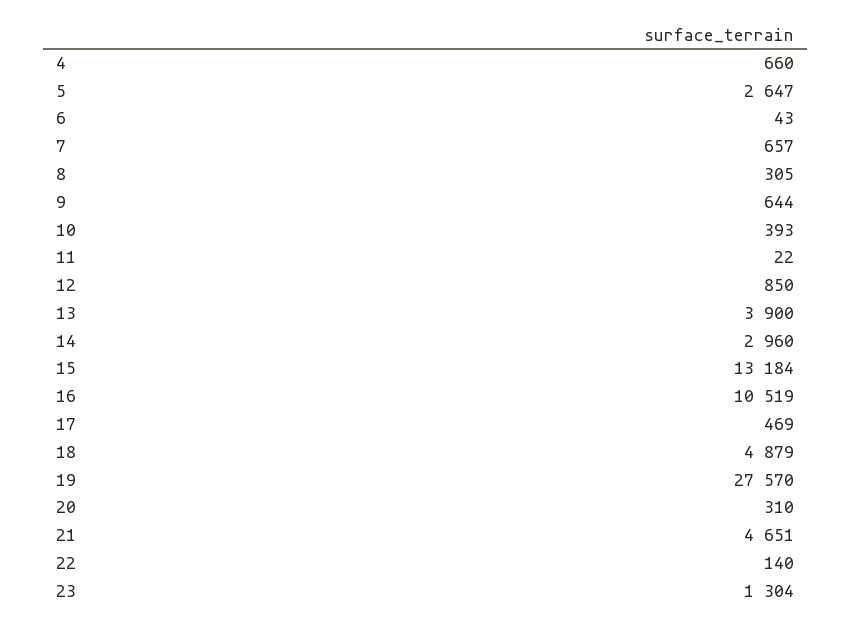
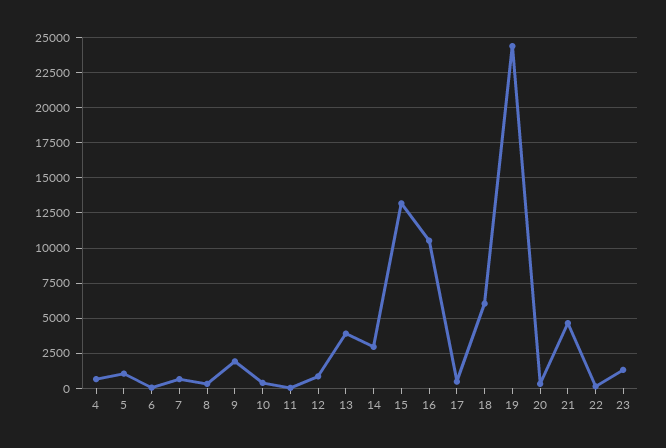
5: 2647 -> 1000
9: 644 -> 2000
18: 4879 -> 6000
19: 27570 -> 24500

